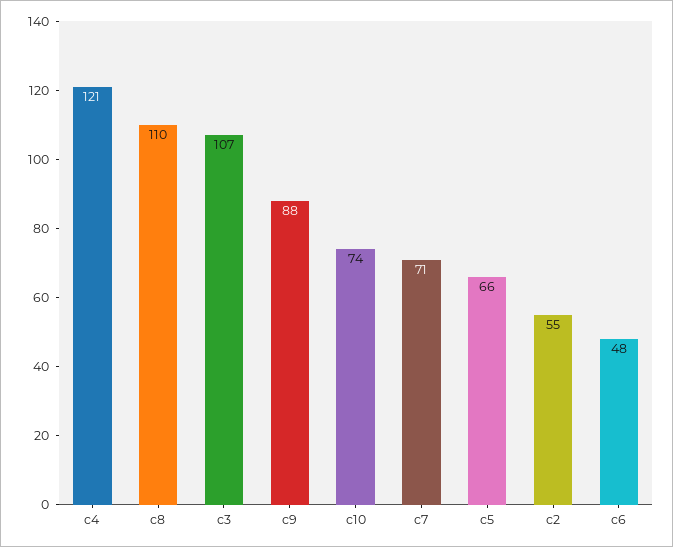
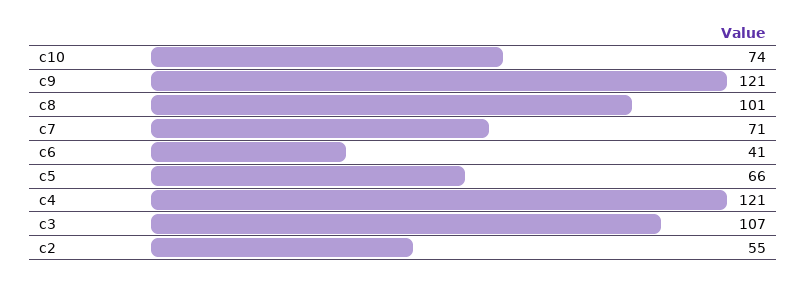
c8: 110 -> 101
c9: 88 -> 121
c6: 48 -> 41

